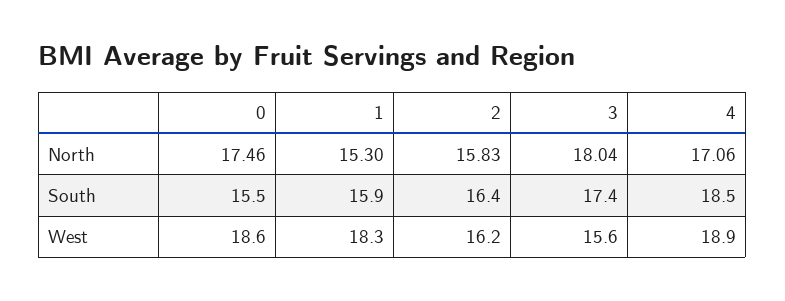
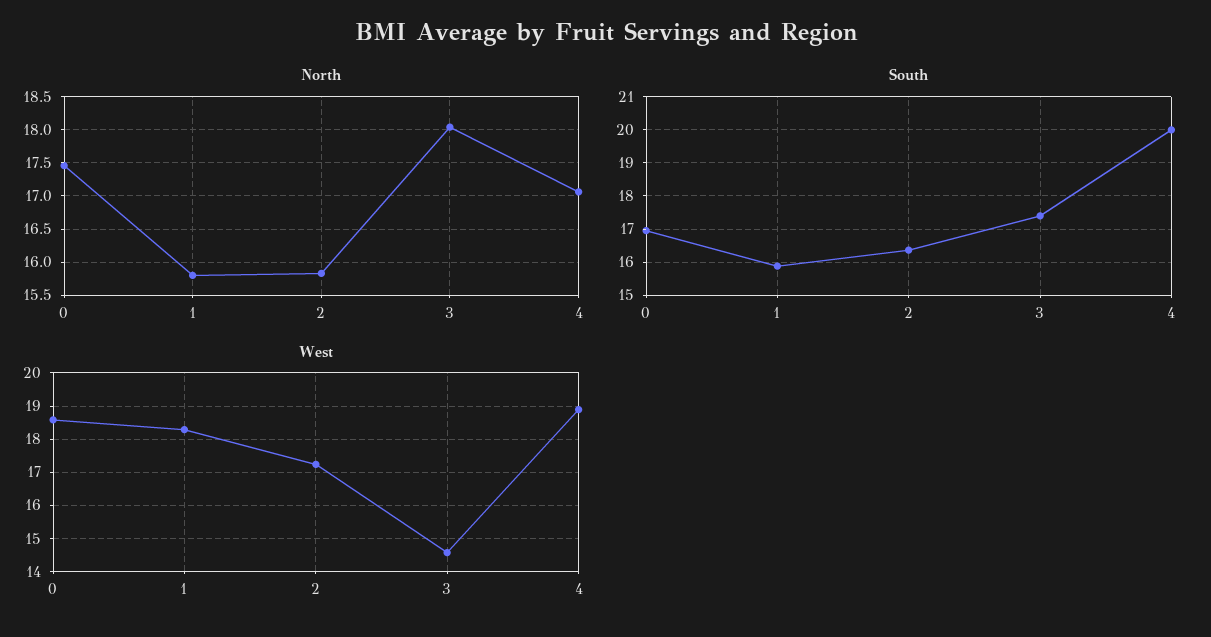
North, 1: 15.3 -> 15.8
South, 0: 15.5 -> 17
South, 4: 18.5 -> 20
West, 2: 16.2 -> 17.2
West, 3: 15.6 -> 14.6

